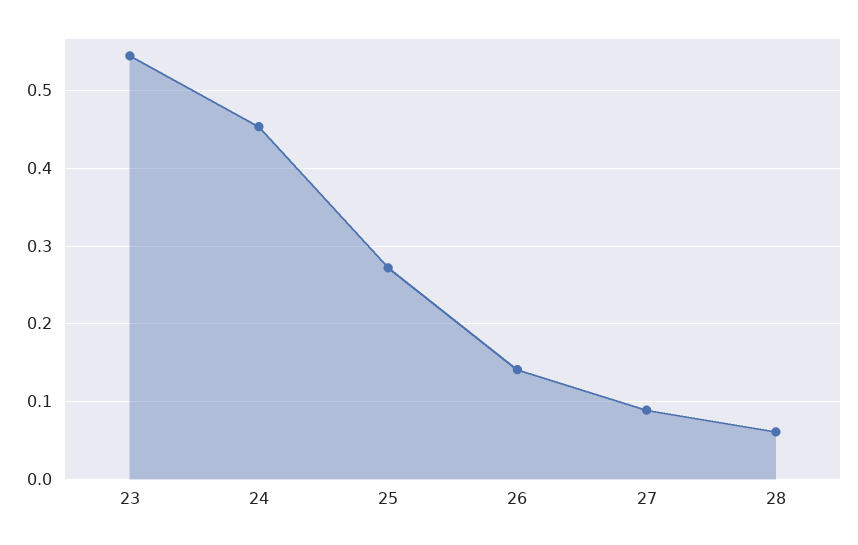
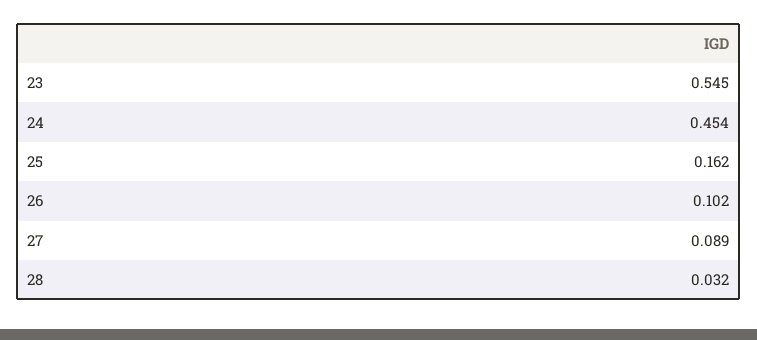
25: 0.27 -> 0.162
26: 0.14 -> 0.102
28: 0.06 -> 0.032

